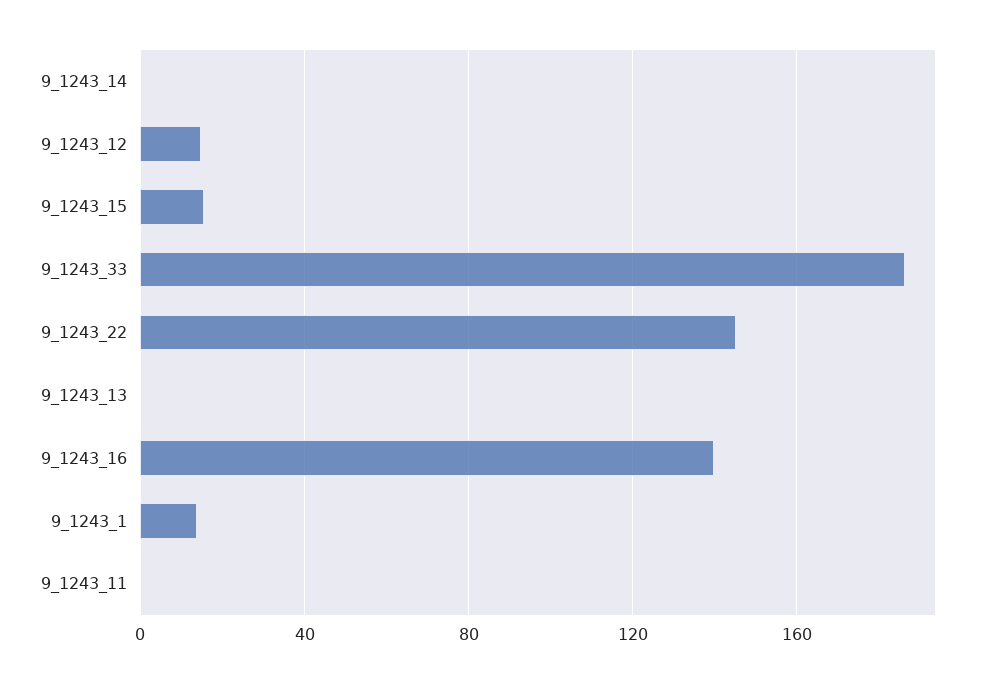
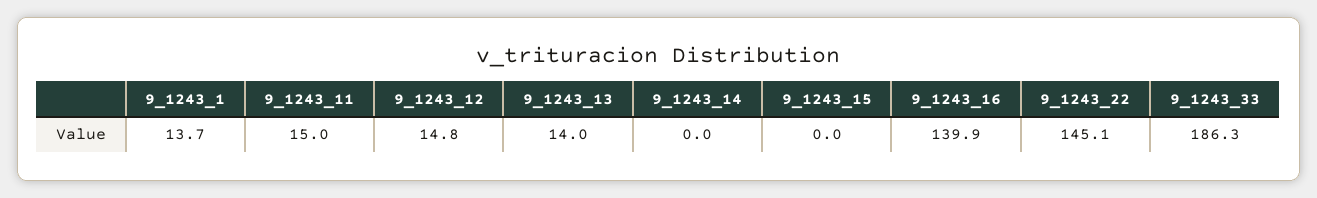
9_1243_15: 15 -> 0
9_1243_13: 0 -> 14
9_1243_11: 0 -> 15

